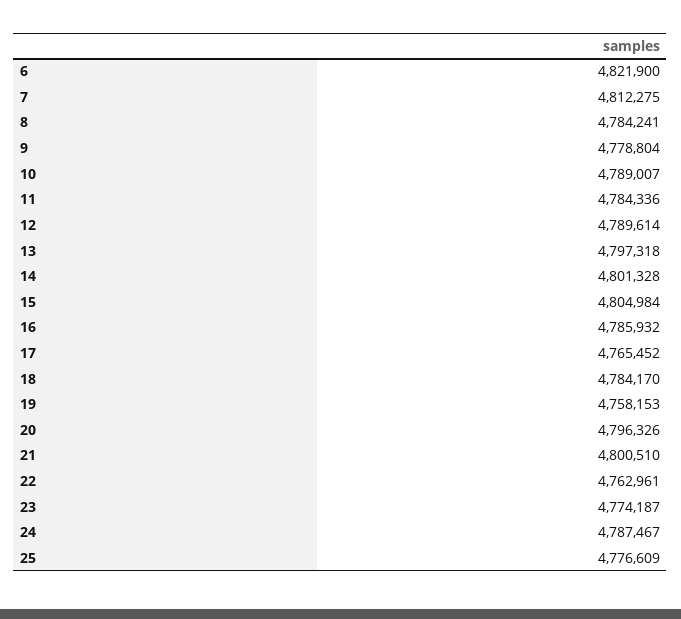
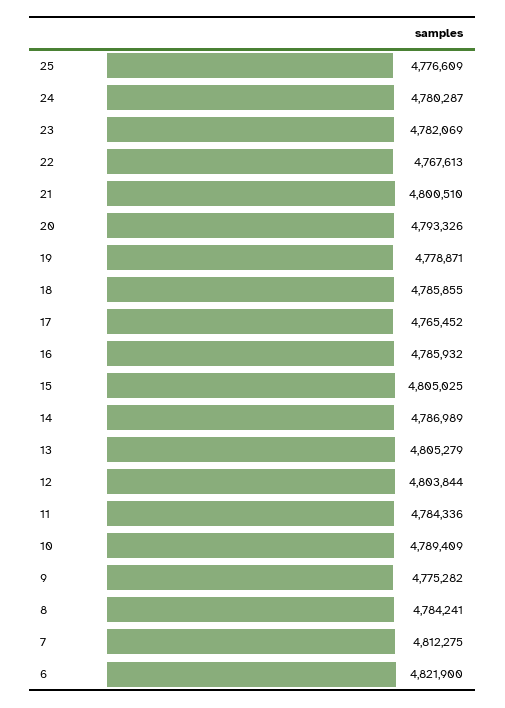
9: 4778804 -> 4775282
10: 4789007 -> 4789409
12: 4789614 -> 4803844
13: 4797318 -> 4805279
14: 4801328 -> 4786989
15: 4804984 -> 4805025
18: 4784170 -> 4785855
19: 4758153 -> 4778871
20: 4796326 -> 4793326
22: 4762961 -> 4767613
23: 4774187 -> 4782069
24: 4787467 -> 4780287

